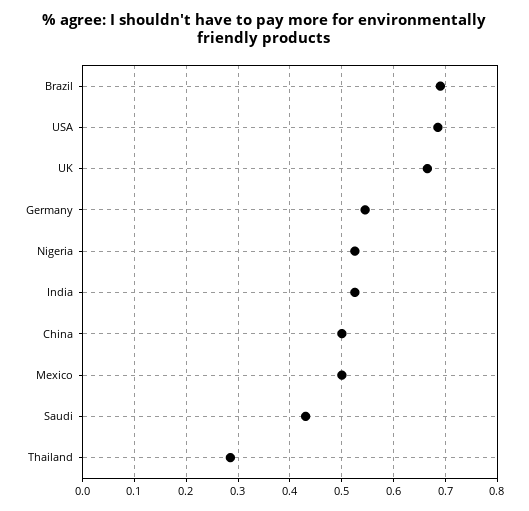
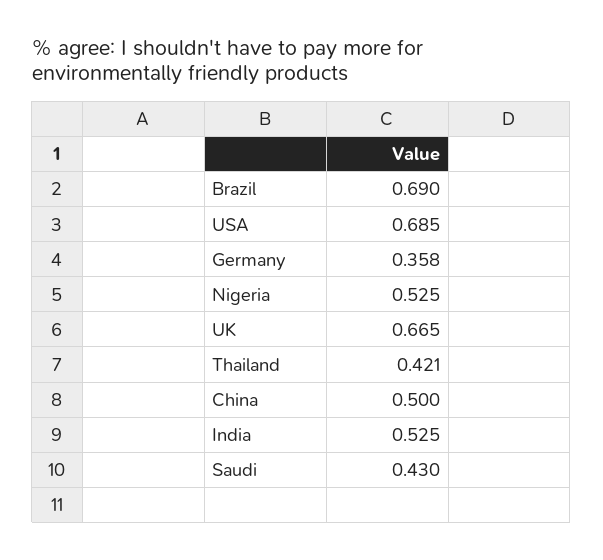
Germany: 0.54 -> 0.358
Mexico: 0.5 -> none
Thailand: 0.28 -> 0.421

